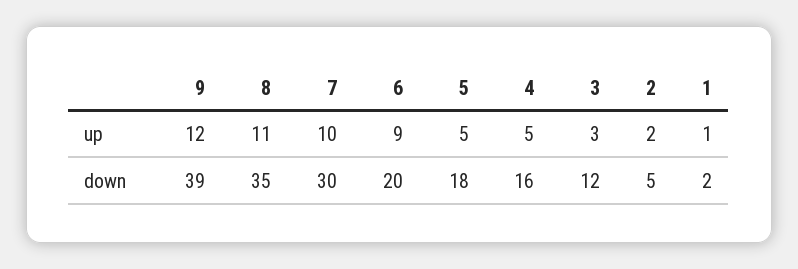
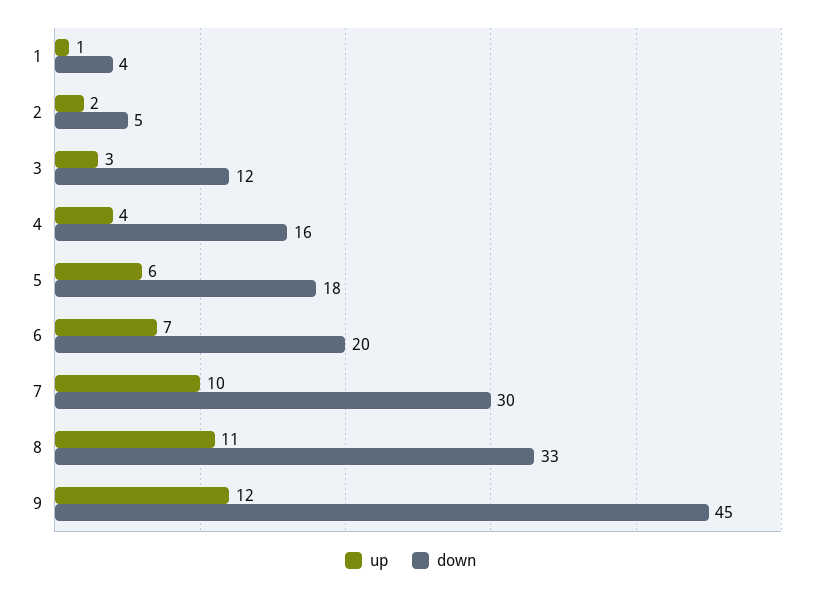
up, 6: 9 -> 7
up, 5: 5 -> 6
up, 4: 5 -> 4
down, 9: 39 -> 45
down, 8: 35 -> 33
down, 1: 2 -> 4

